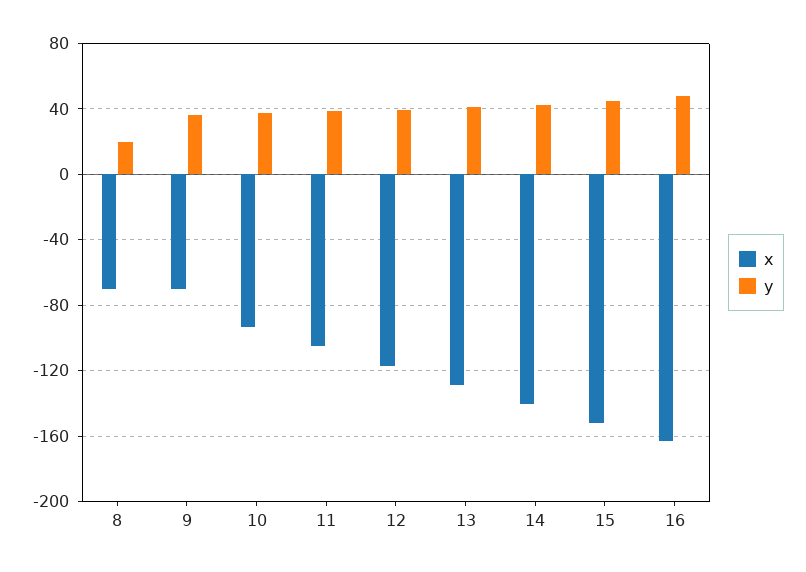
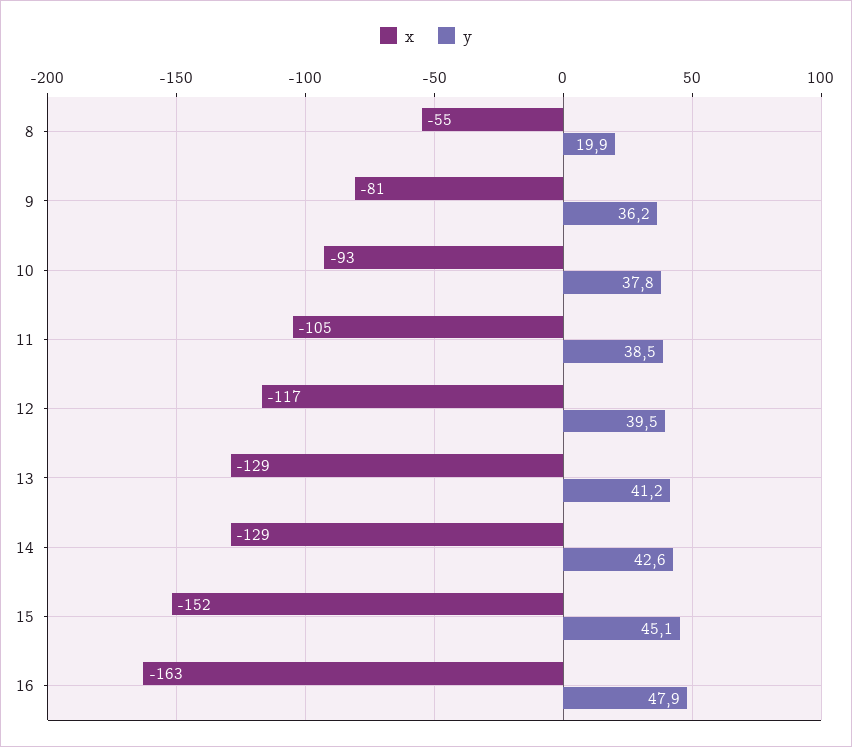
x, 8: -70 -> -55
x, 9: -70 -> -81
x, 14: -140 -> -129

